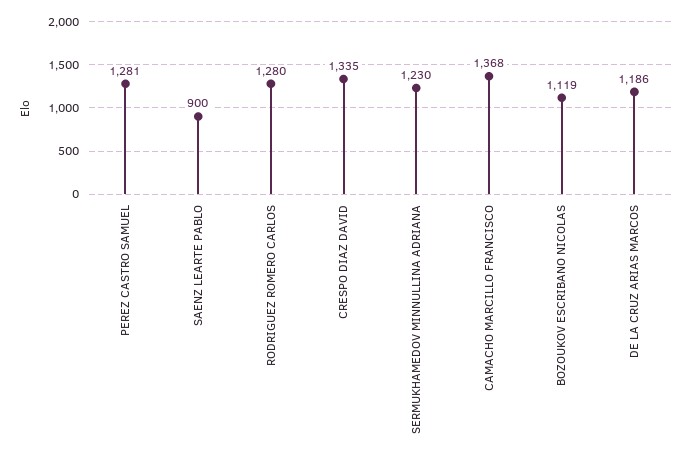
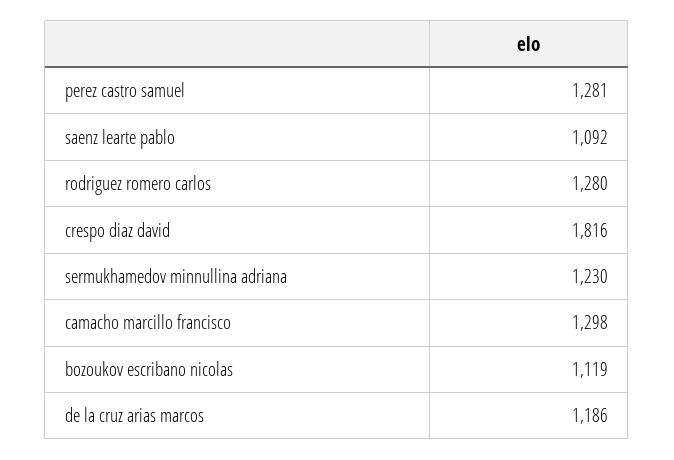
SAENZ LEARTE PABLO: 900 -> 1092
CRESPO DIAZ DAVID: 1335 -> 1816
CAMACHO MARCILLO FRANCISCO: 1368 -> 1298

